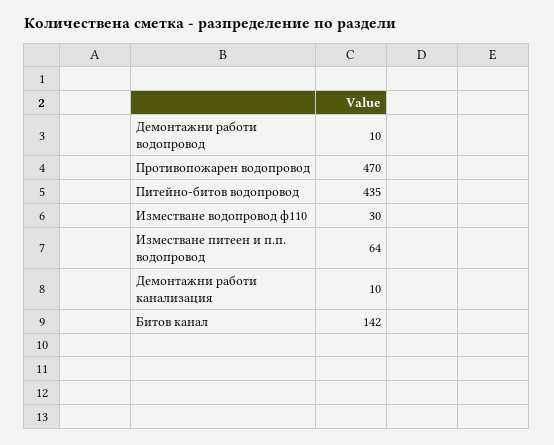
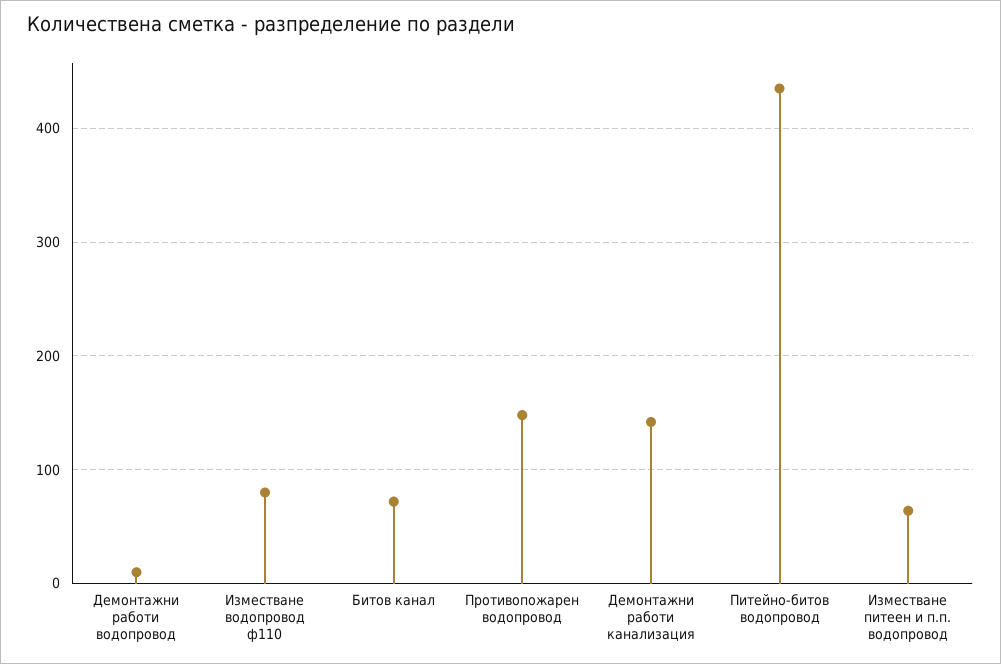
Противопожарен водопровод: 470 -> 150
Изместване водопровод ф110: 30 -> 80
Демонтажни работи канализация: 10 -> 140
Битов канал: 142 -> 70

